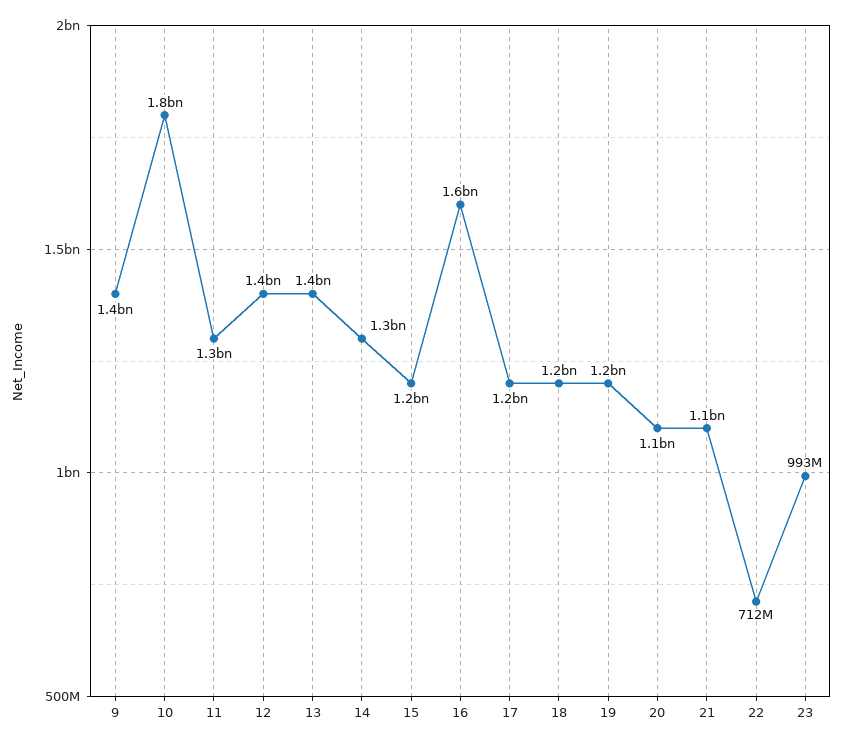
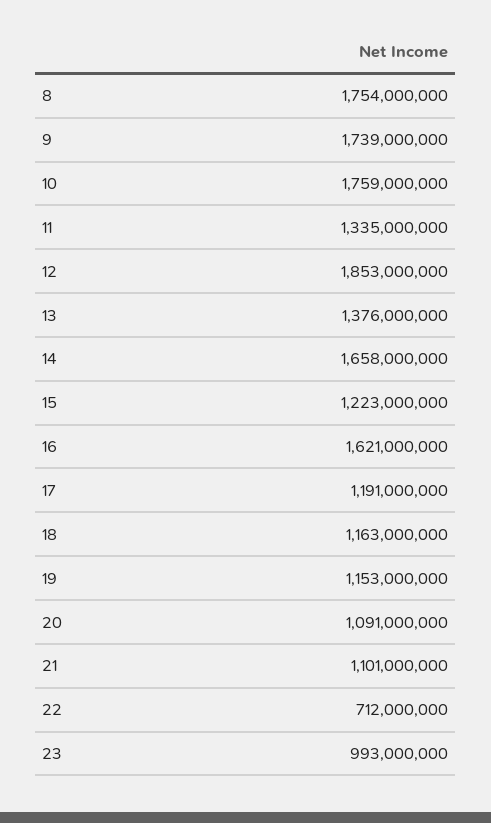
9: 1400000000 -> 1739000000
12: 1400000000 -> 1853000000
14: 1300000000 -> 1658000000
8: none -> 1754000000

